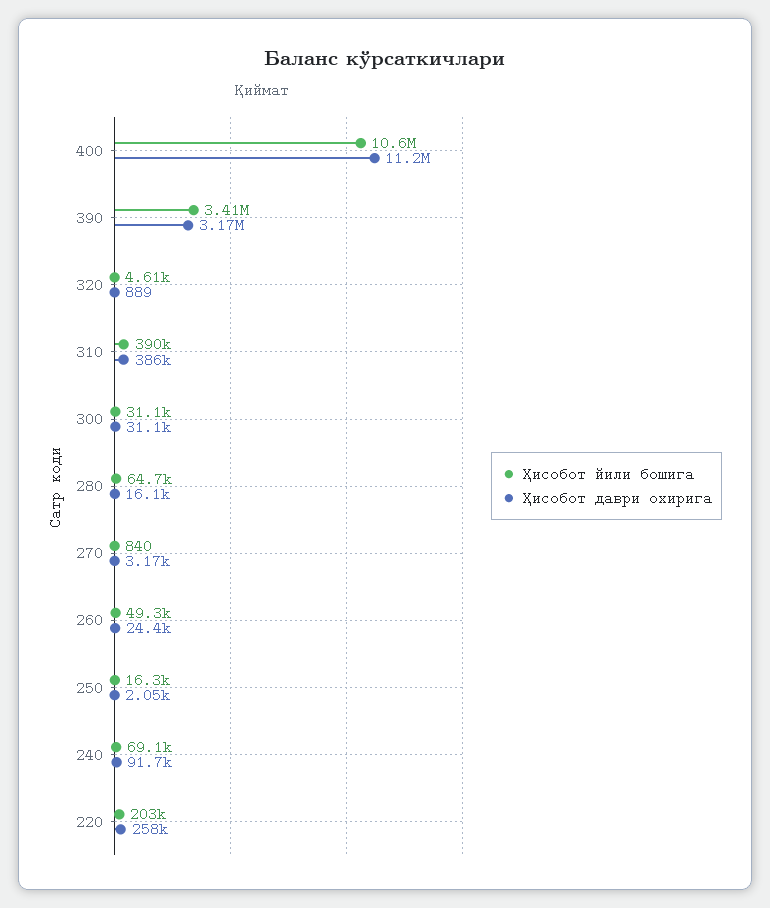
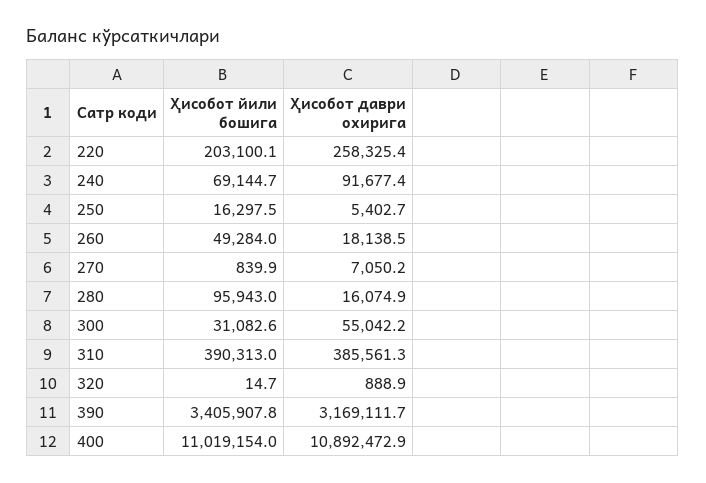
Ҳисобот йили бошига, 400: 10600000 -> 11019154
Ҳисобот даври охирига, 400: 11200000 -> 10892472.9
Ҳисобот йили бошига, 320: 4610 -> 14.7
Ҳисобот даври охирига, 300: 31100 -> 55042.2
Ҳисобот йили бошига, 280: 64700 -> 95943
Ҳисобот даври охирига, 270: 3170 -> 7050.2
Ҳисобот даври охирига, 260: 24400 -> 18138.5
Ҳисобот даври охирига, 250: 2050 -> 5402.7

